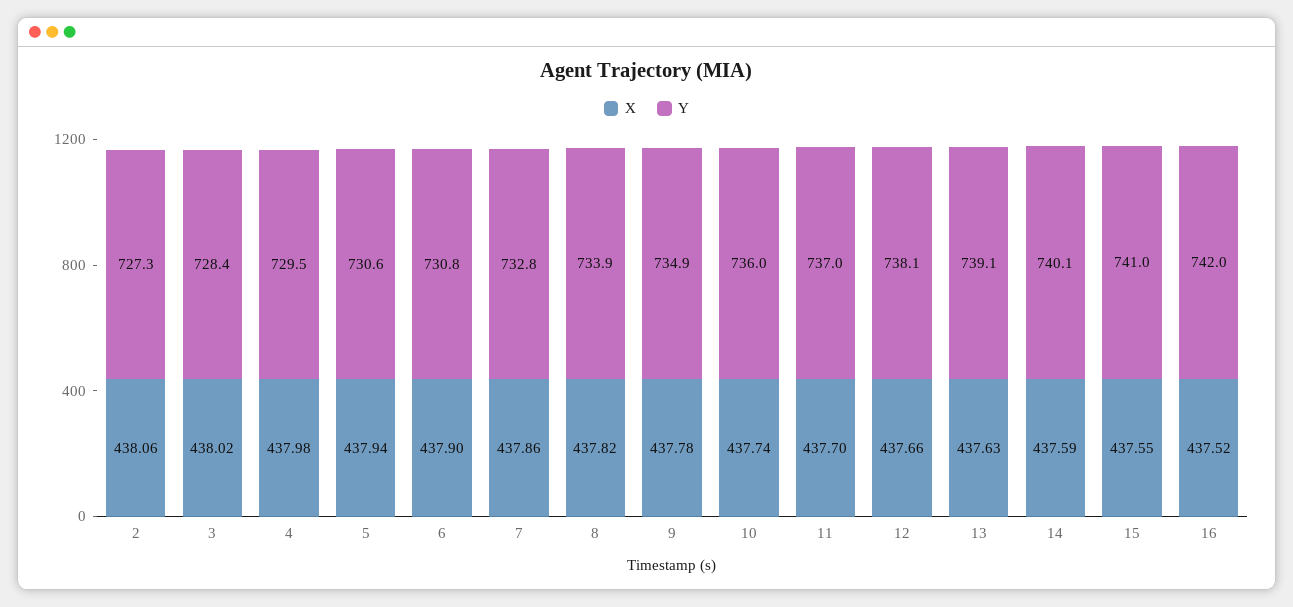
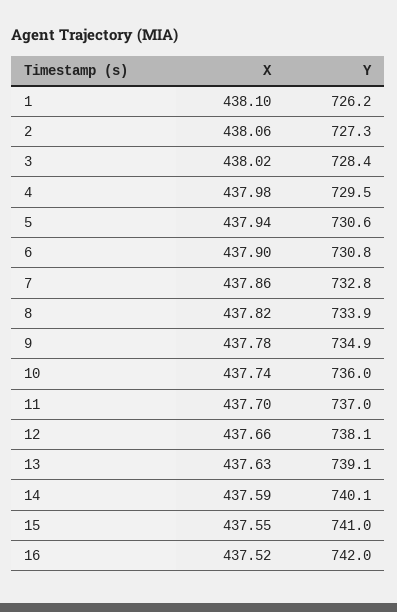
X, 1: none -> 438.1
Y, 1: none -> 726.2

